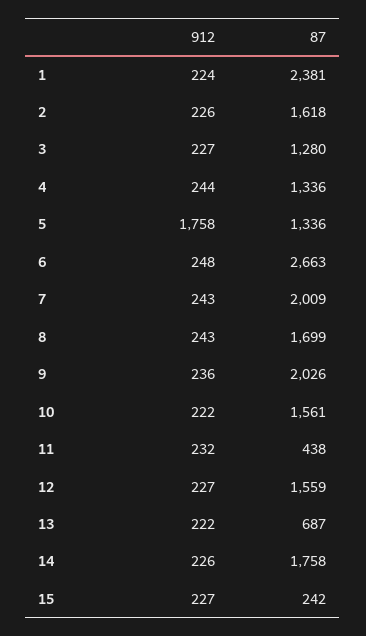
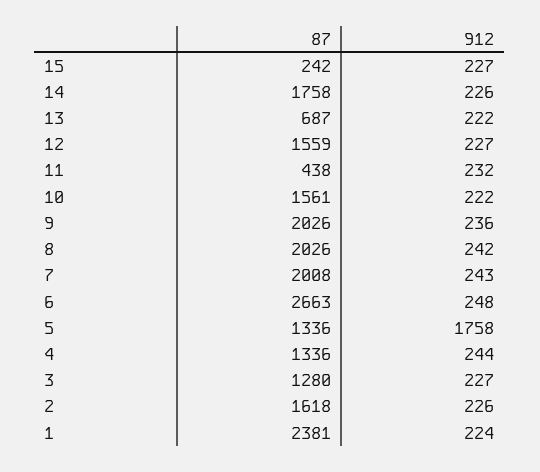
87, 7: 2009 -> 2008
912, 8: 243 -> 242
87, 8: 1699 -> 2026

